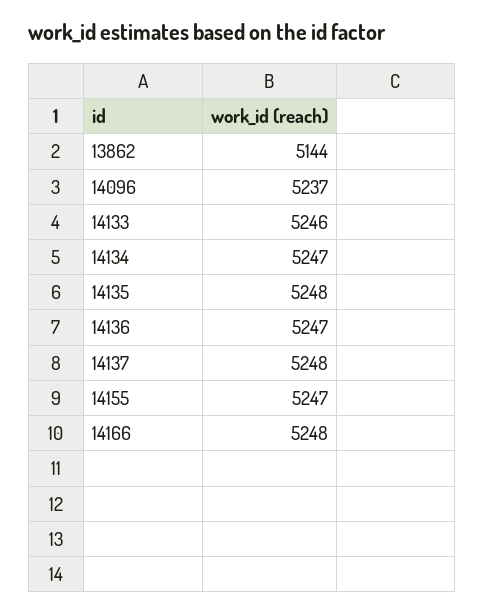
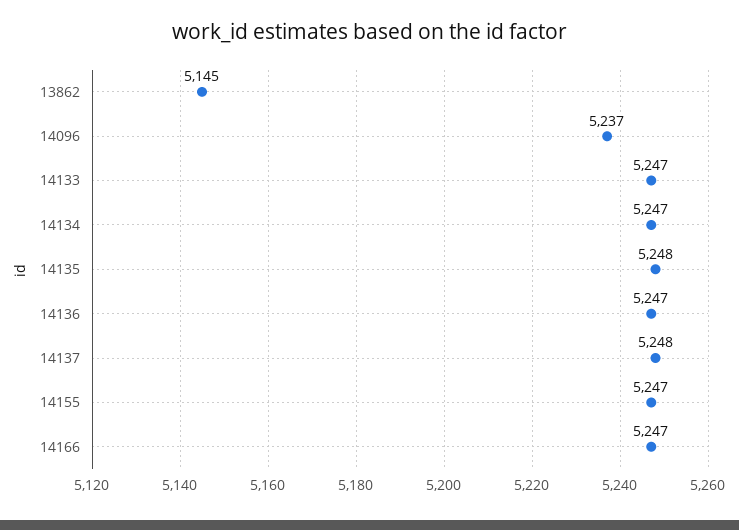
13862: 5144 -> 5145
14133: 5246 -> 5247
14166: 5248 -> 5247

